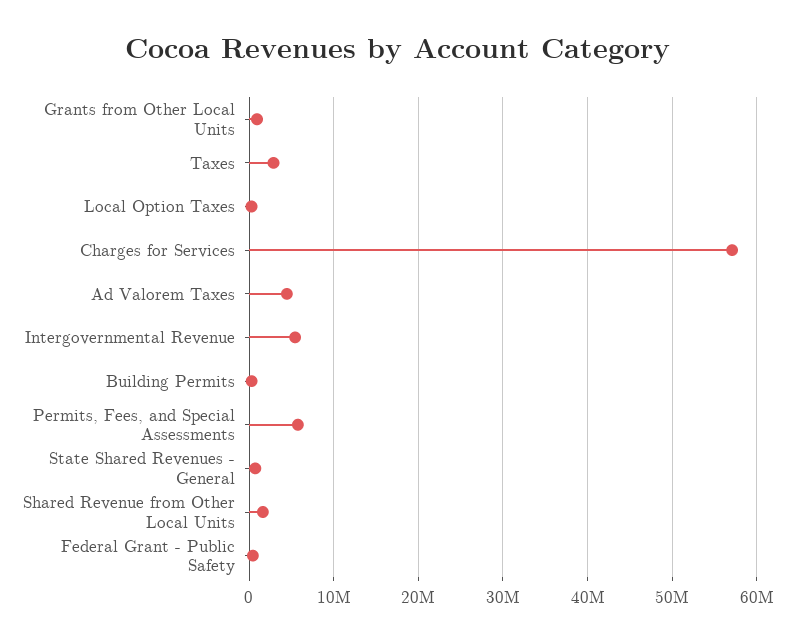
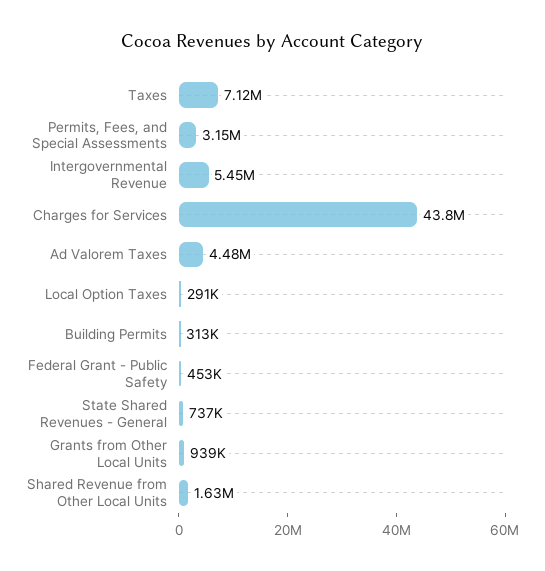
Taxes: 3000000 -> 7120000
Charges for Services: 57000000 -> 43800000
Permits, Fees, and Special Assessments: 6000000 -> 3150000

